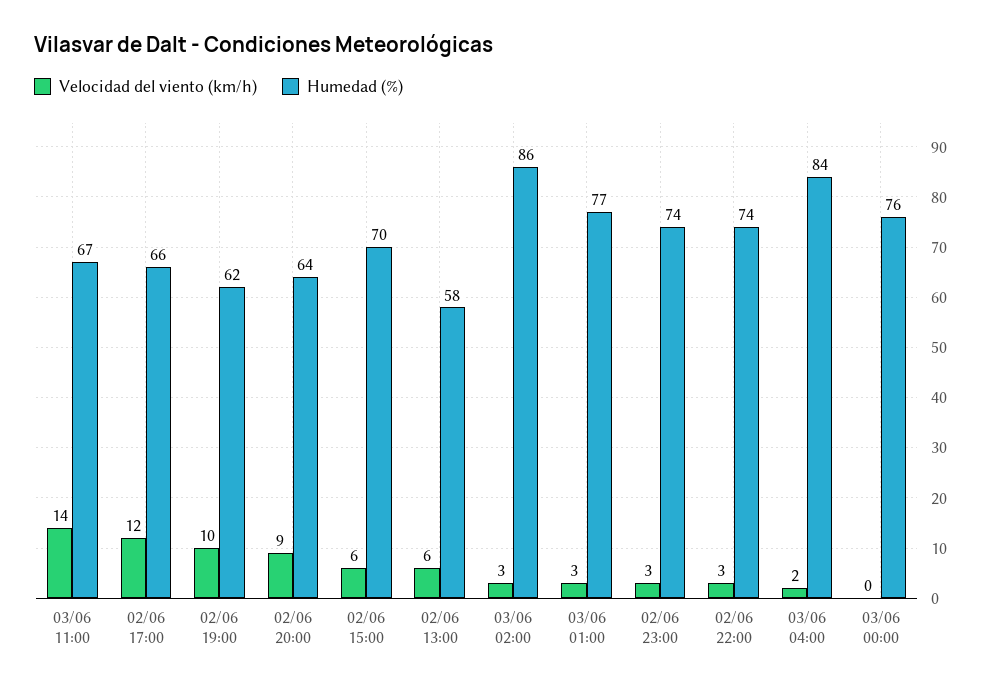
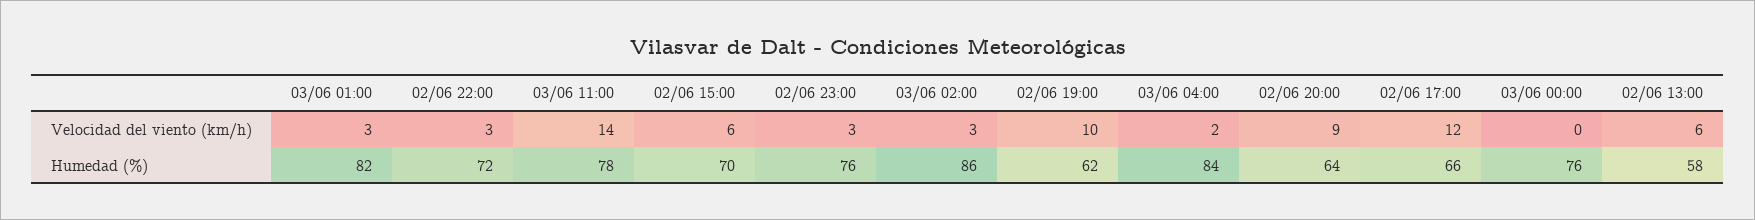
Humedad (%), 03/06 11:00: 67 -> 78
Humedad (%), 03/06 01:00: 77 -> 82
Humedad (%), 02/06 23:00: 74 -> 76
Humedad (%), 02/06 22:00: 74 -> 72

